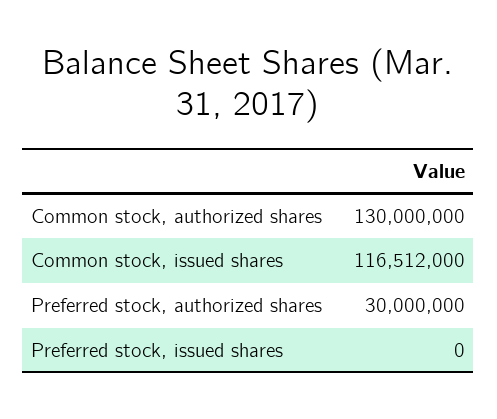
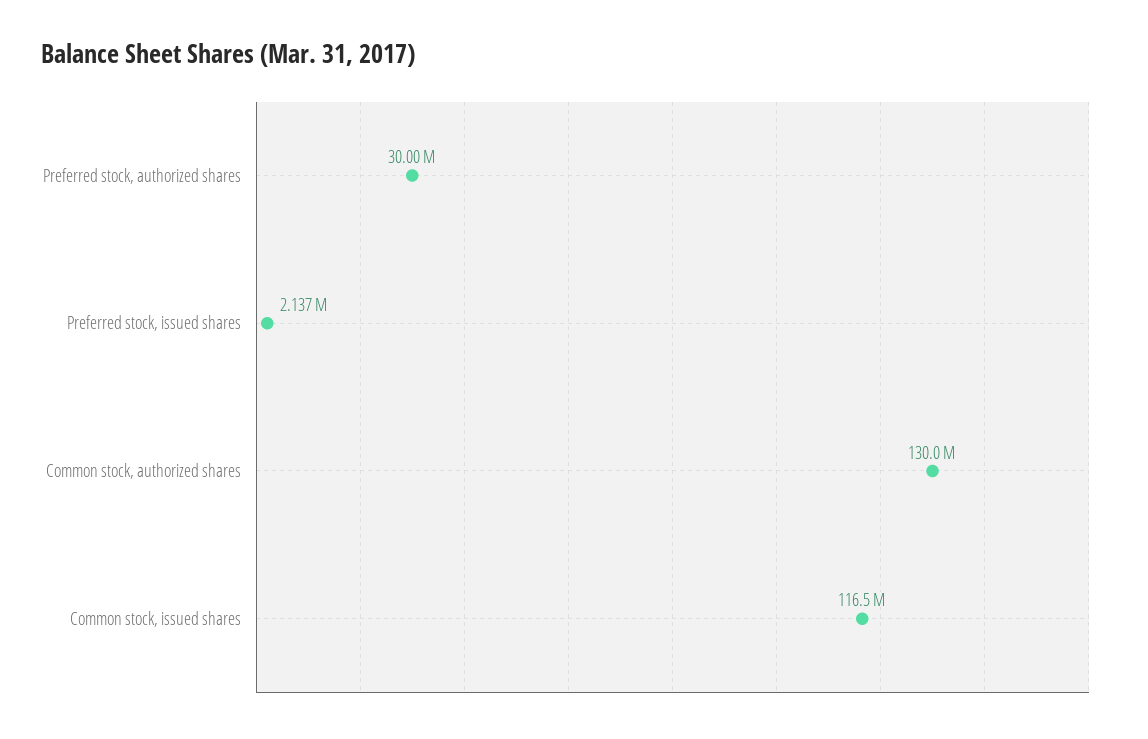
Preferred stock, issued shares: 0 -> 2137000

